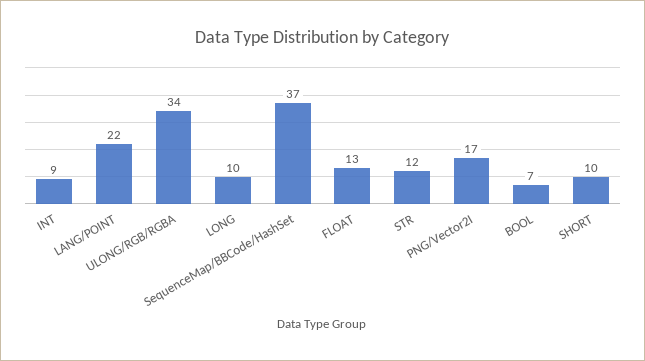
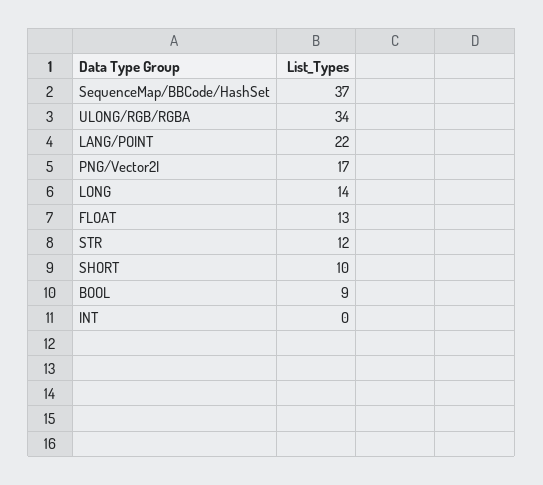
INT: 9 -> 0
LONG: 10 -> 14
BOOL: 7 -> 9

